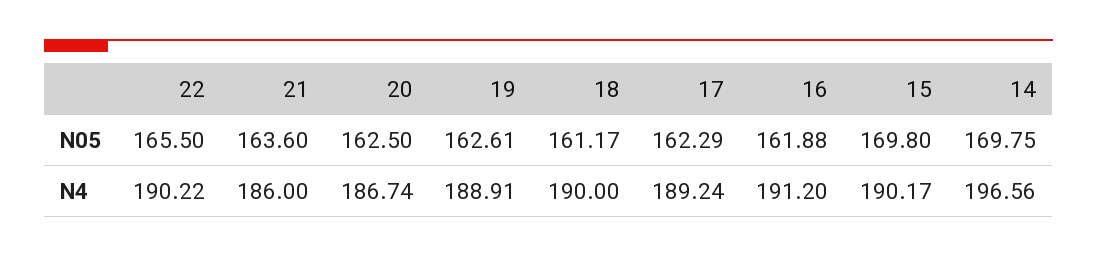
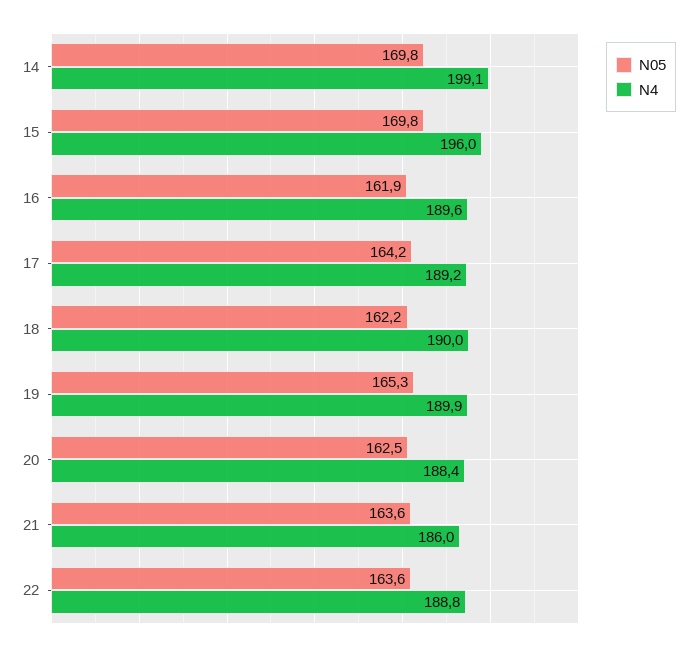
N05, 22: 165.5 -> 163.6
N05, 19: 162.61 -> 165.3
N05, 18: 161.17 -> 162.2
N05, 17: 162.29 -> 164.2
N4, 22: 190.22 -> 188.8
N4, 20: 186.74 -> 188.4
N4, 19: 188.91 -> 189.9
N4, 16: 191.2 -> 189.6
N4, 15: 190.17 -> 196
N4, 14: 196.56 -> 199.1

